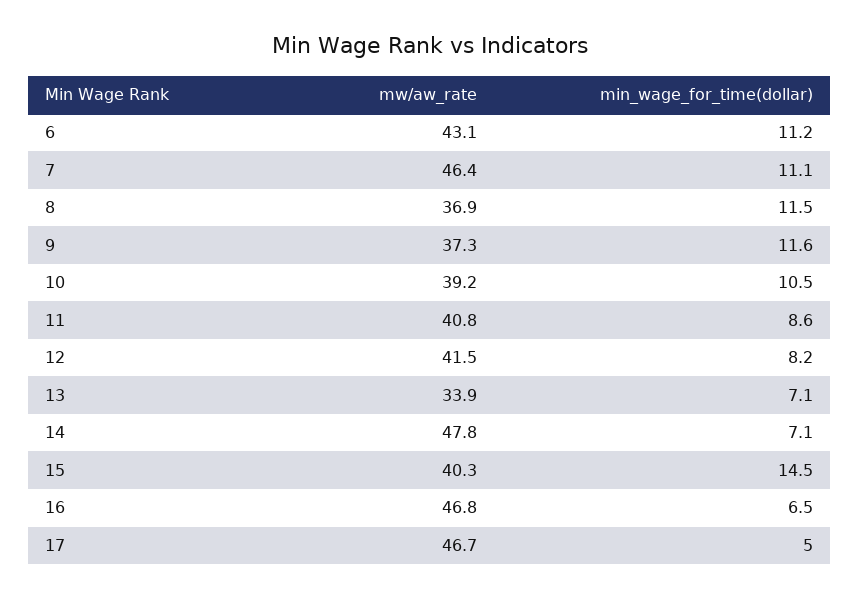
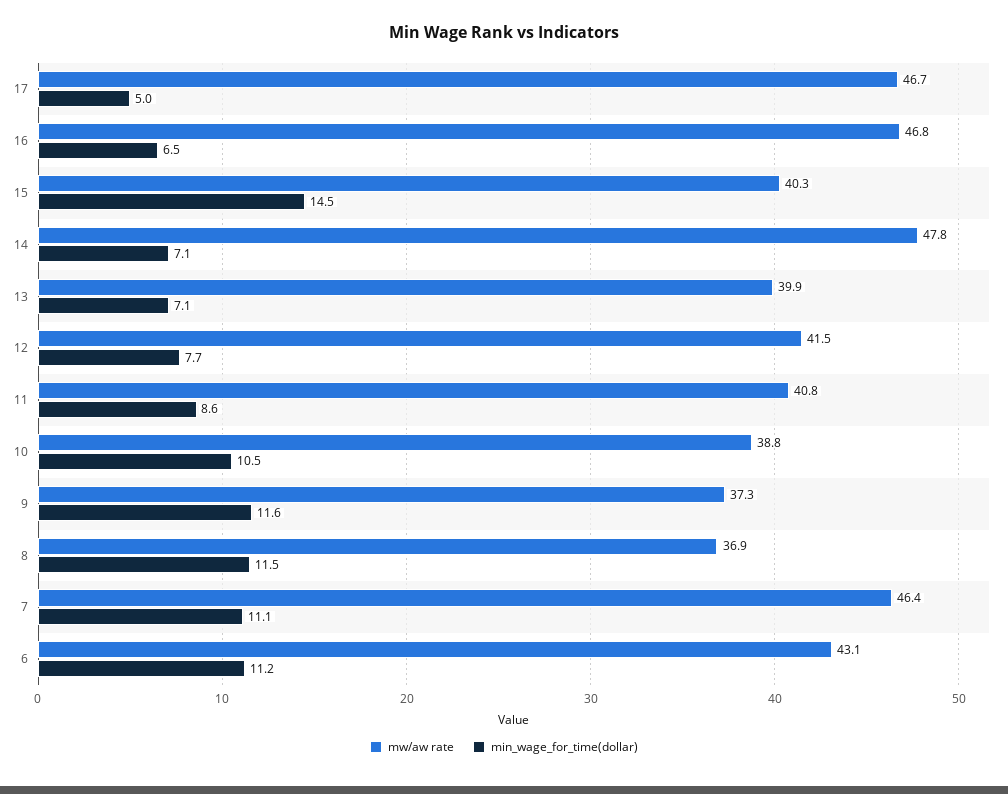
mw/aw_rate, 10: 39.2 -> 38.8
min_wage_for_time(dollar), 12: 8.2 -> 7.7
mw/aw_rate, 13: 33.9 -> 39.9

